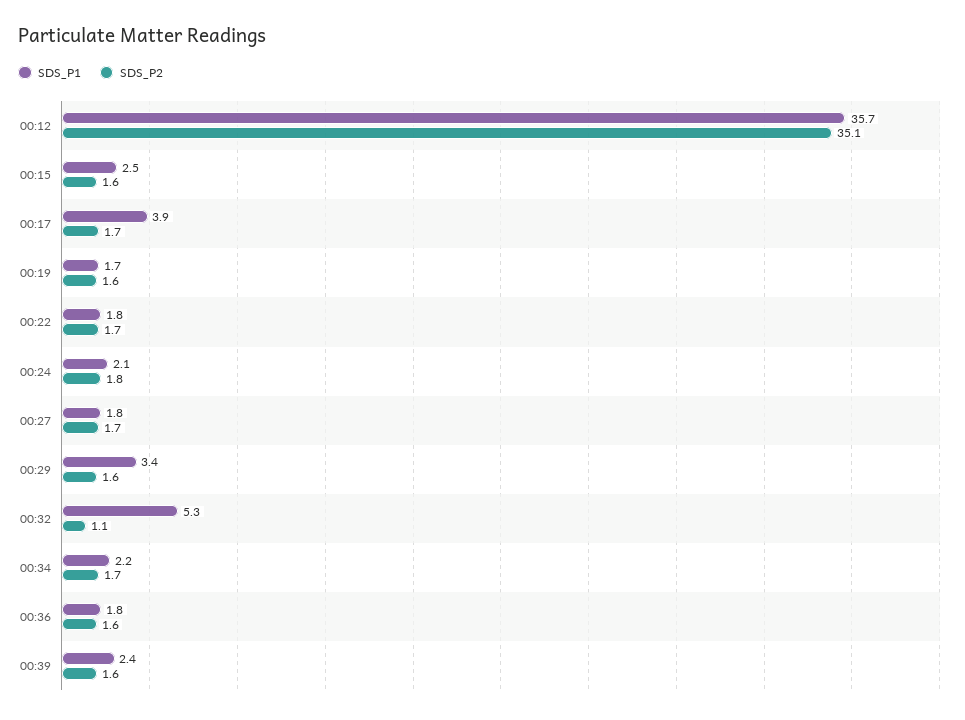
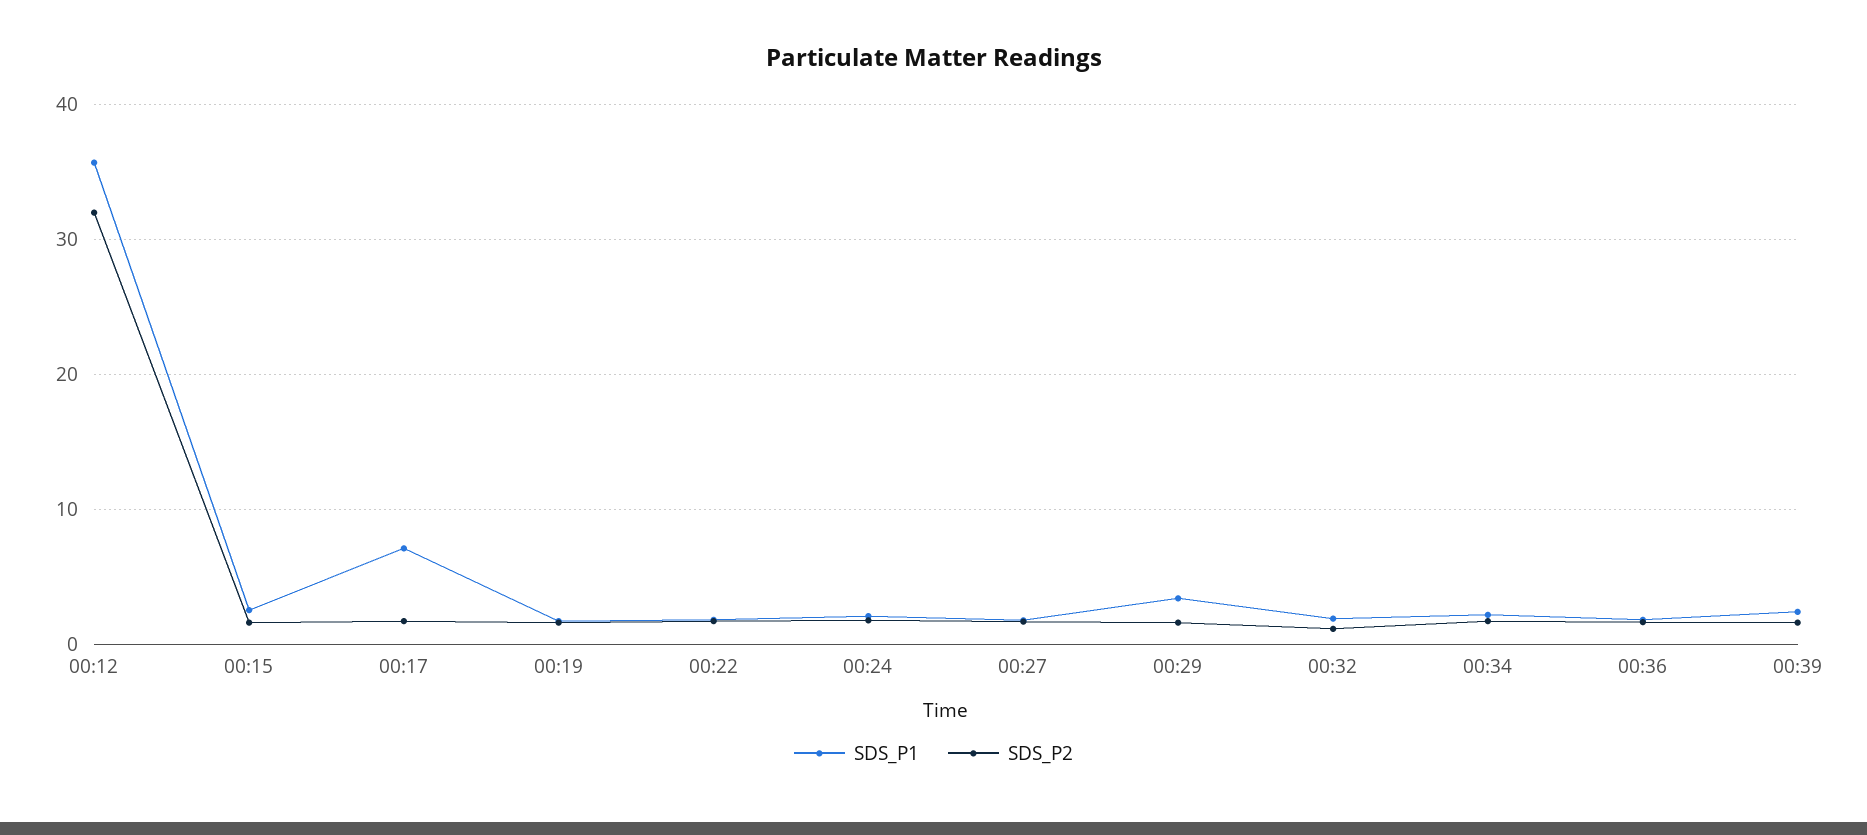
SDS_P2, 00:12: 35.1 -> 32
SDS_P1, 00:17: 3.9 -> 7
SDS_P1, 00:32: 5.3 -> 2

